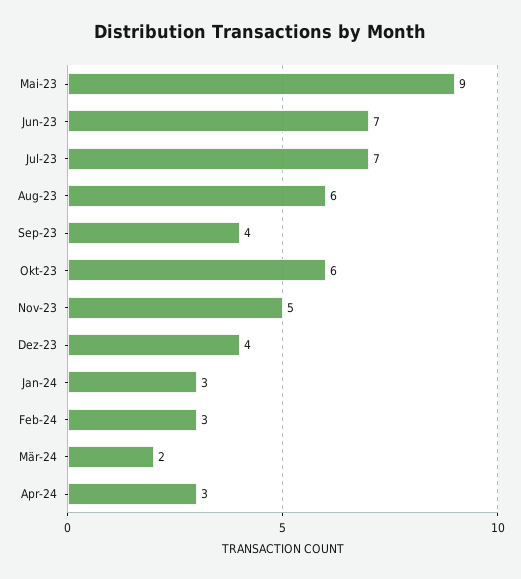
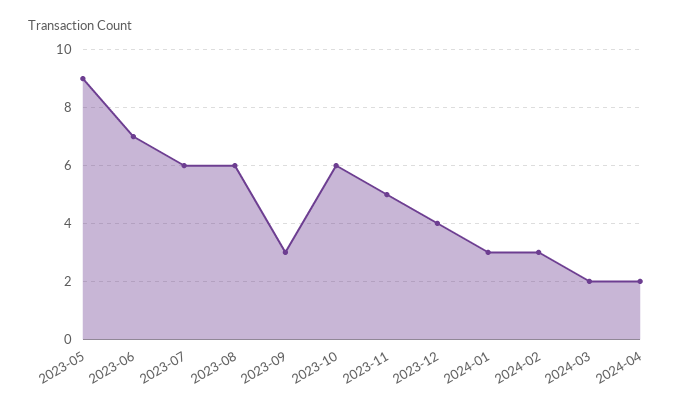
Jul-23: 7 -> 6
Sep-23: 4 -> 3
Apr-24: 3 -> 2

